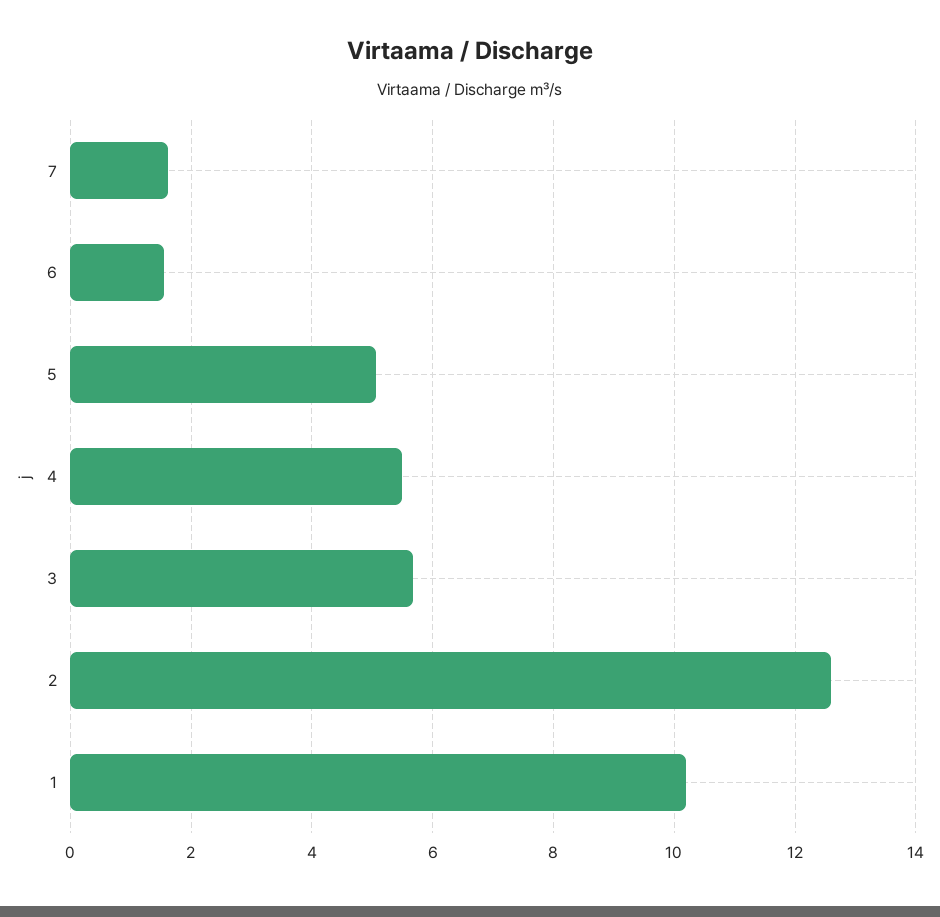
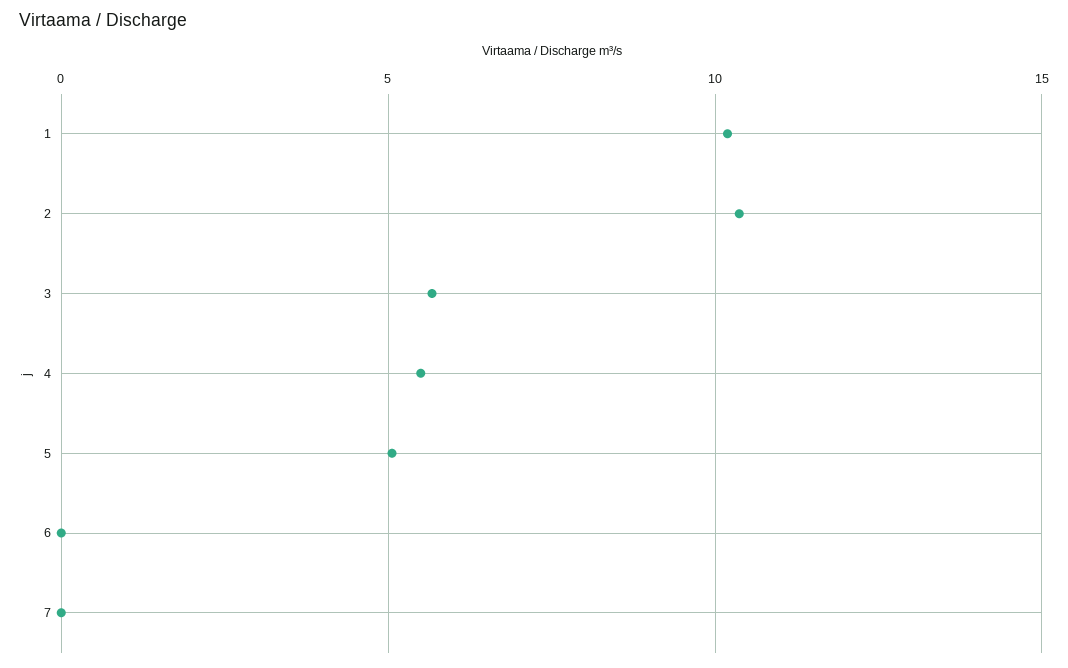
7: 1.6 -> 0
6: 1.6 -> 0
2: 12.6 -> 10.5

